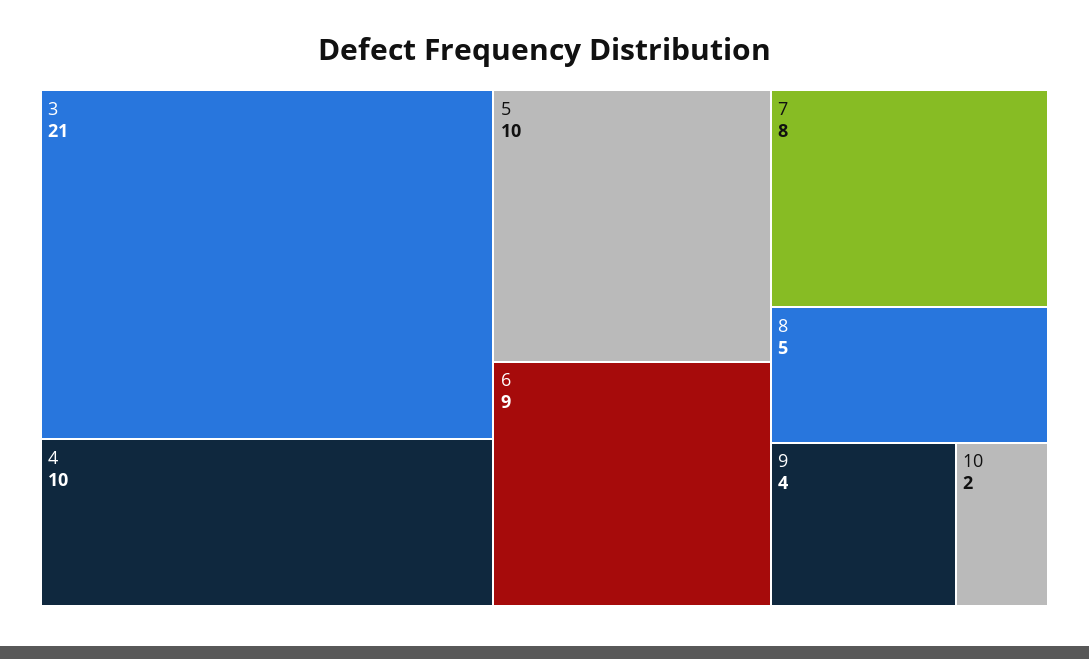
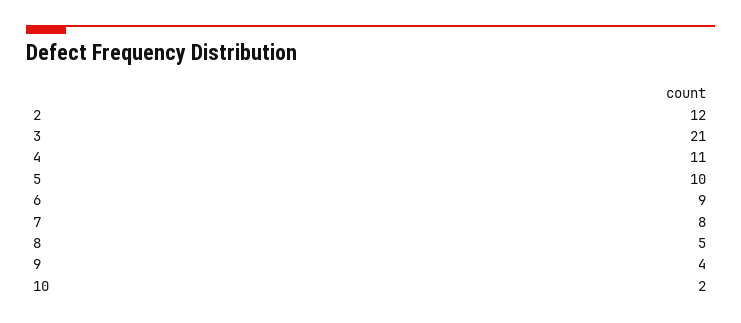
4: 10 -> 11
2: none -> 12

